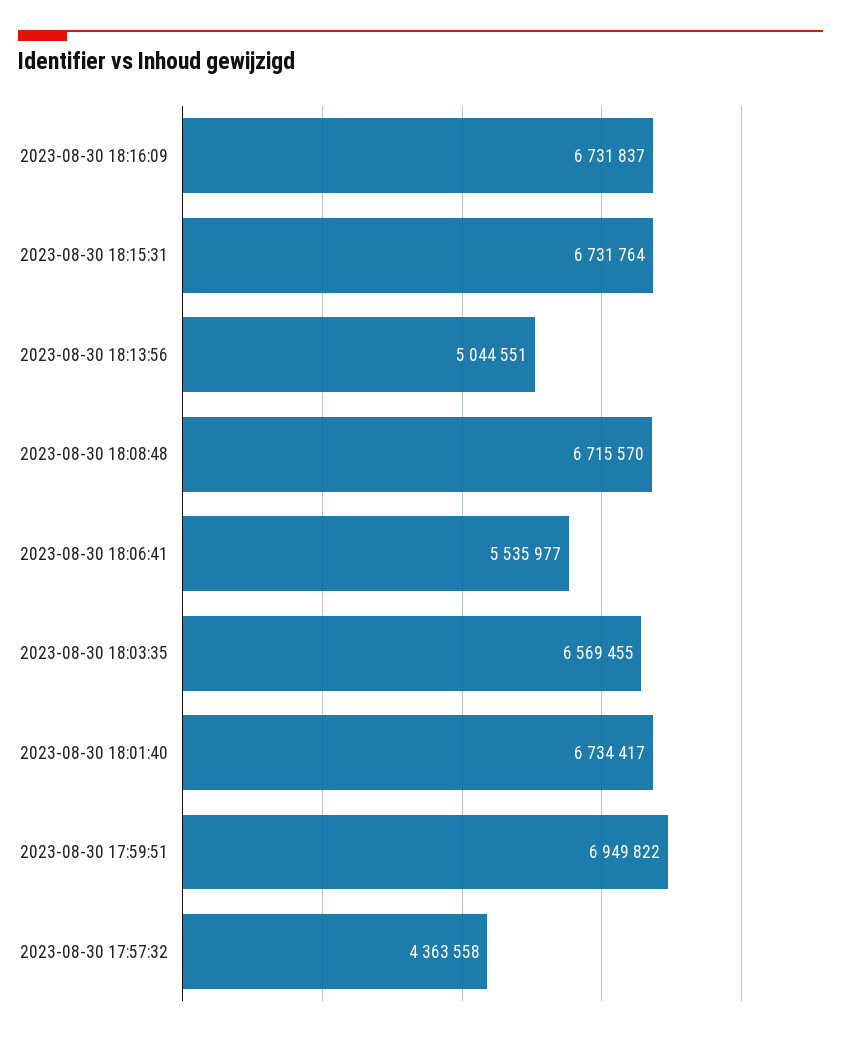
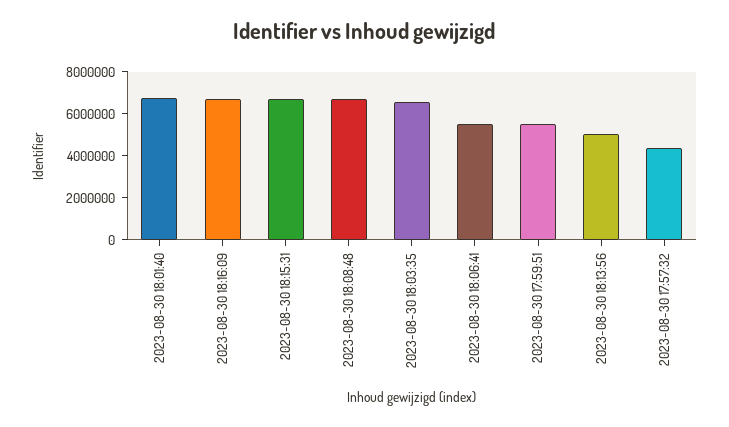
2023-08-30 17:59:51: 6949822 -> 5500000

